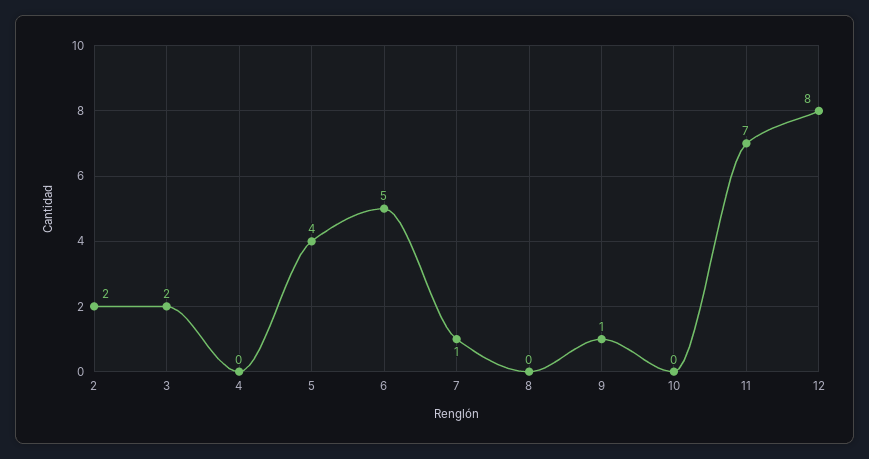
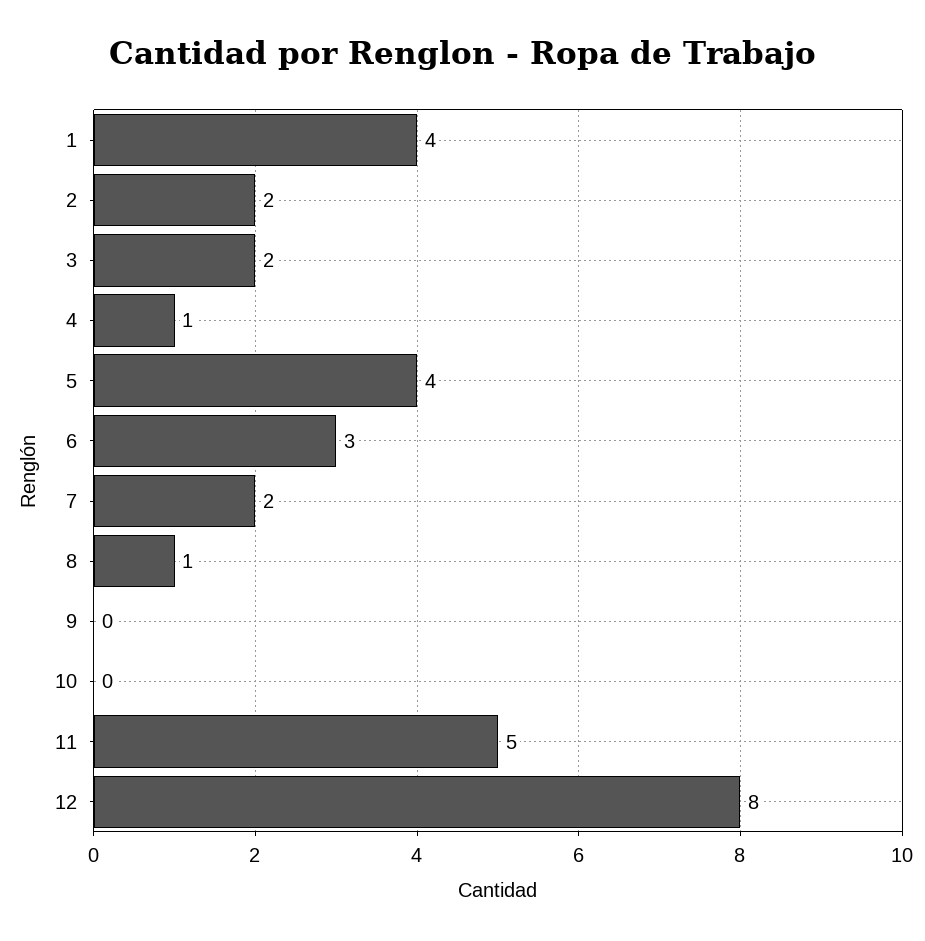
4: 0 -> 1
6: 5 -> 3
7: 1 -> 2
8: 0 -> 1
9: 1 -> 0
11: 7 -> 5
1: none -> 4

